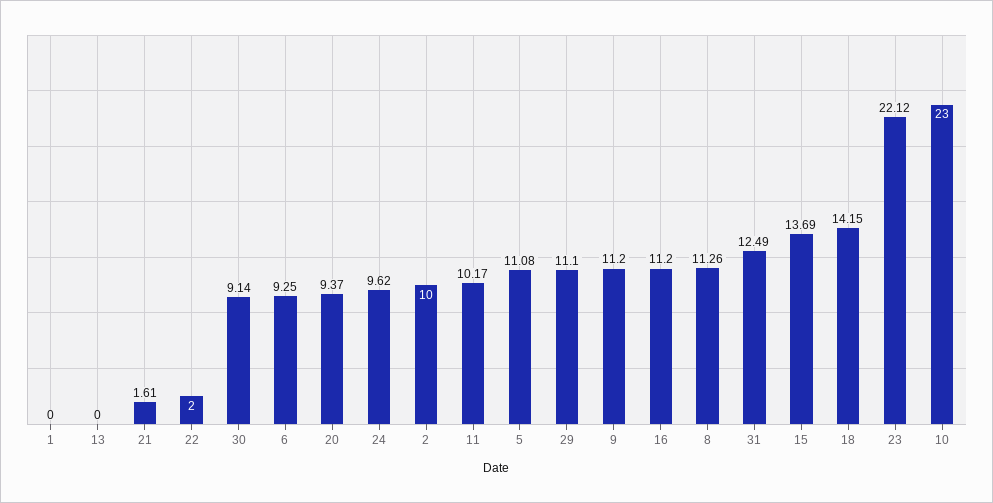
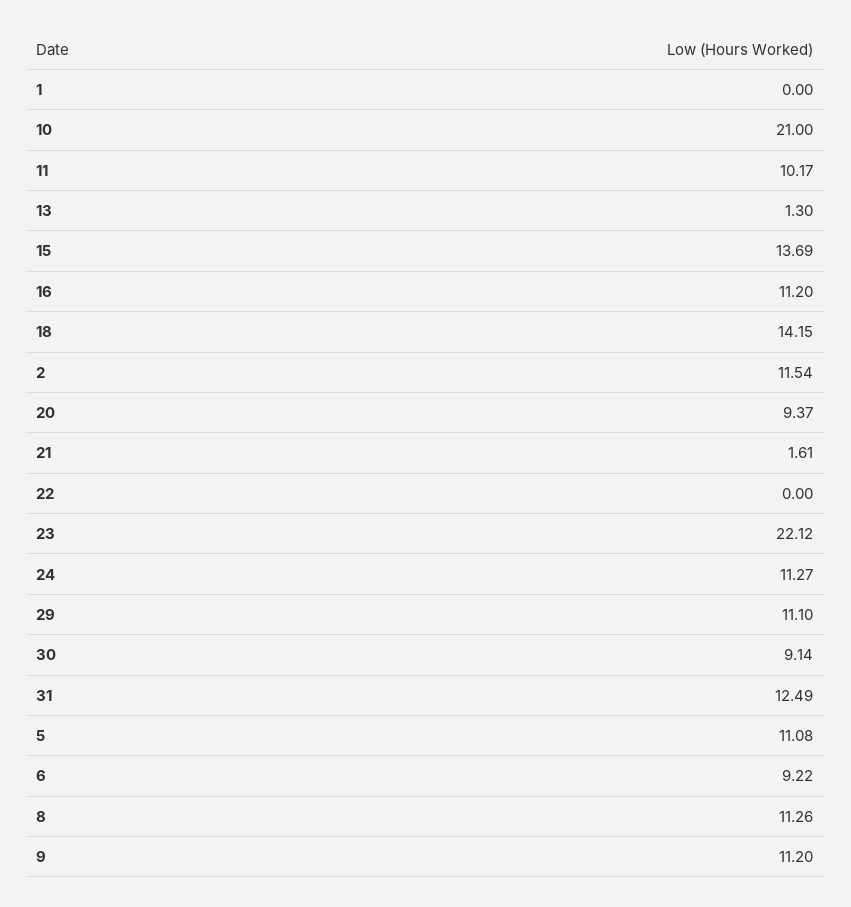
13: 0 -> 1.3
22: 2 -> 0
6: 9.25 -> 9.22
24: 9.62 -> 11.27
2: 10 -> 11.54
10: 23 -> 21

